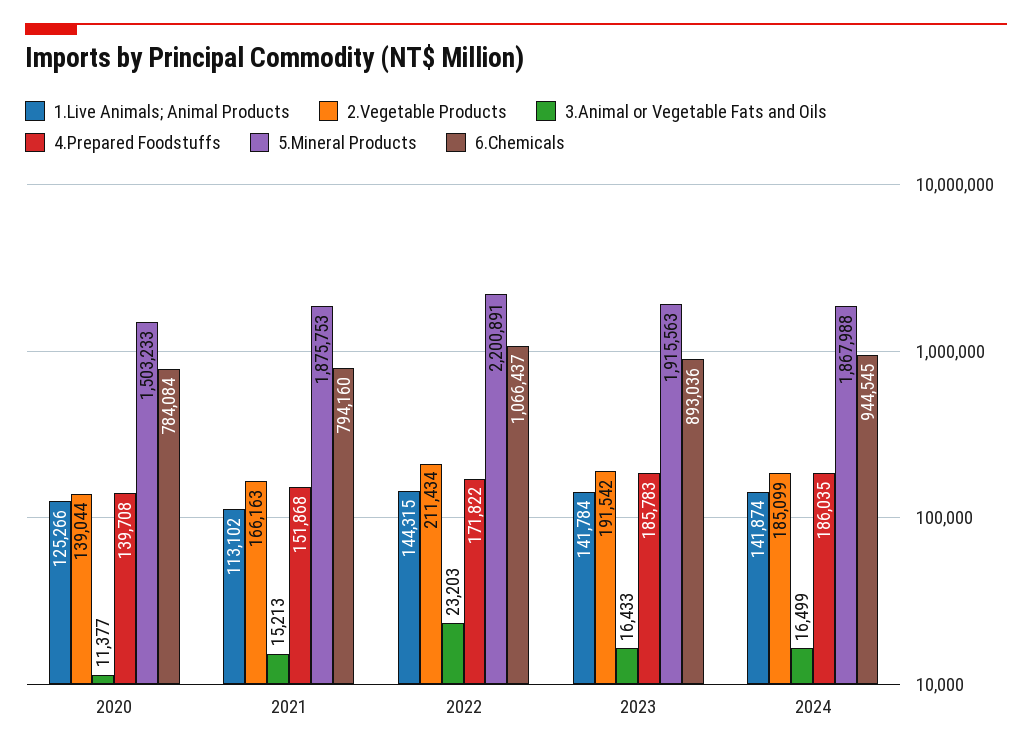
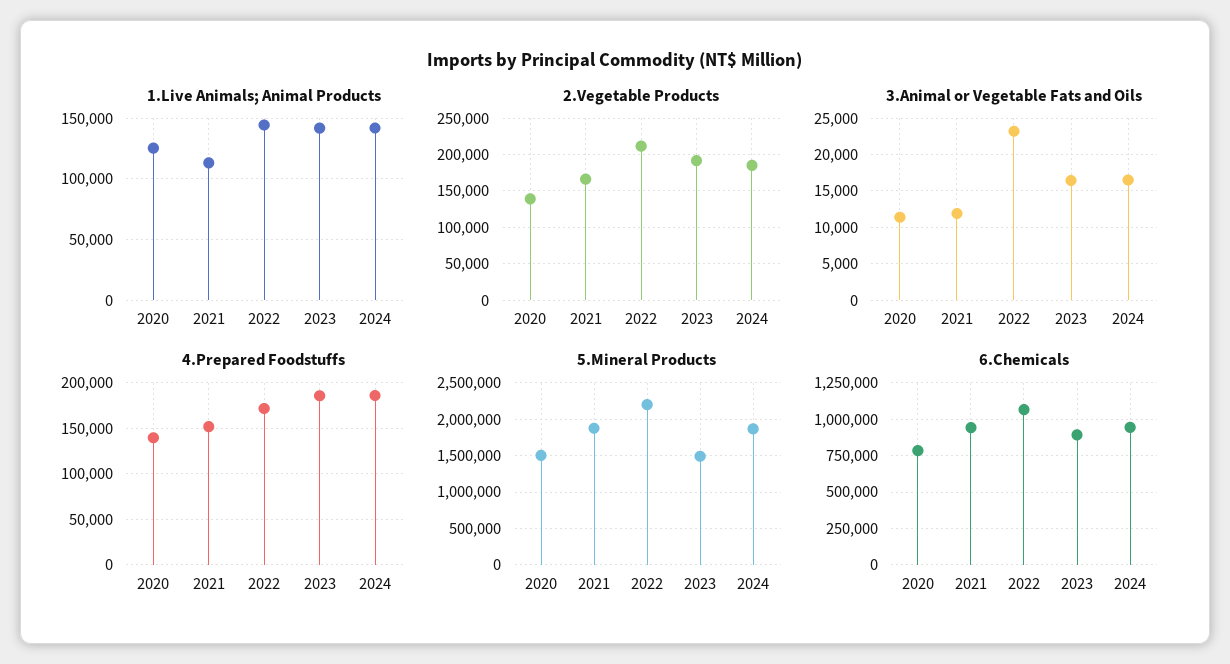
3.Animal or Vegetable Fats and Oils, 2021: 15213 -> 12000
6.Chemicals, 2021: 794160 -> 950000
5.Mineral Products, 2023: 1915563 -> 1500000

